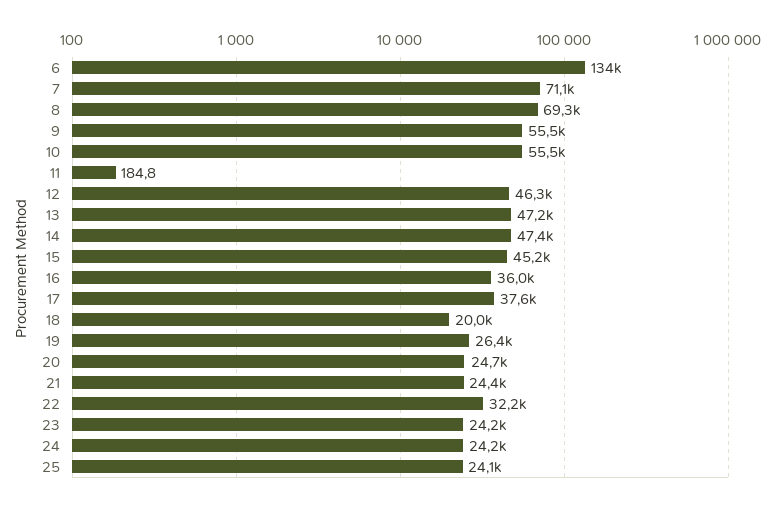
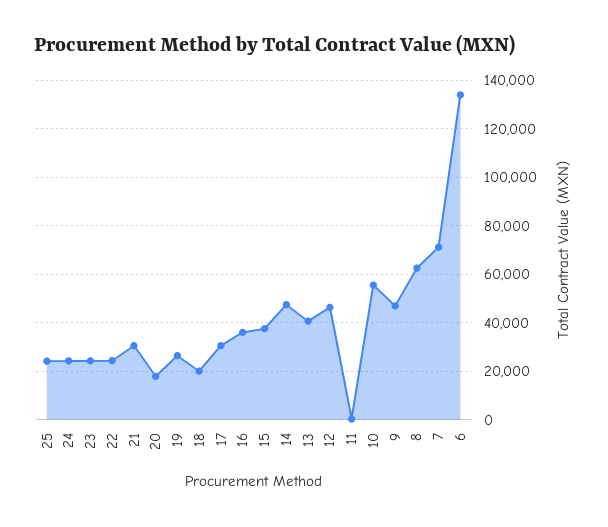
8: 69300 -> 62500
9: 55500 -> 47500
13: 47200 -> 40000
15: 45200 -> 37500
17: 37600 -> 30000
20: 24700 -> 17500
21: 24400 -> 30000
22: 32200 -> 25000

